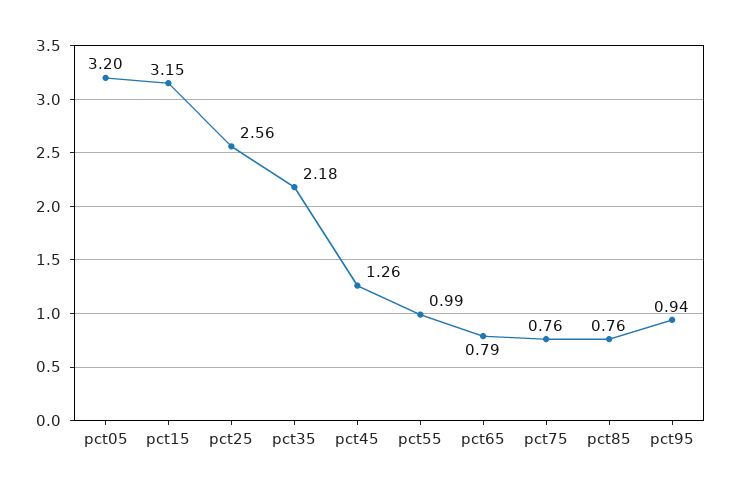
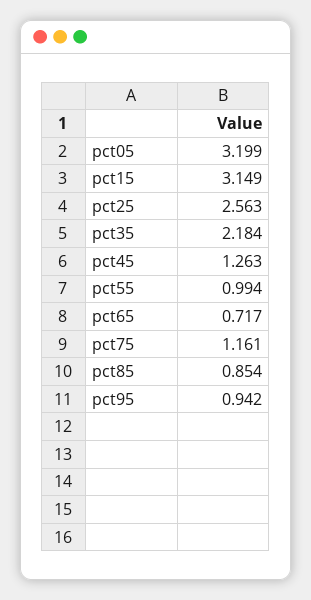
pct65: 0.79 -> 0.717
pct75: 0.76 -> 1.161
pct85: 0.76 -> 0.854

